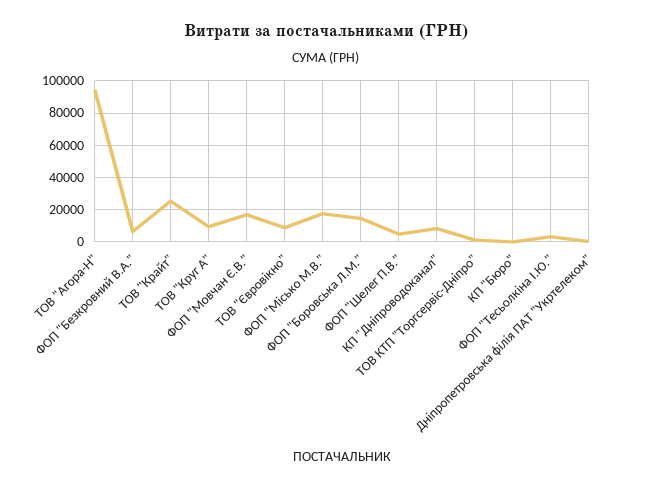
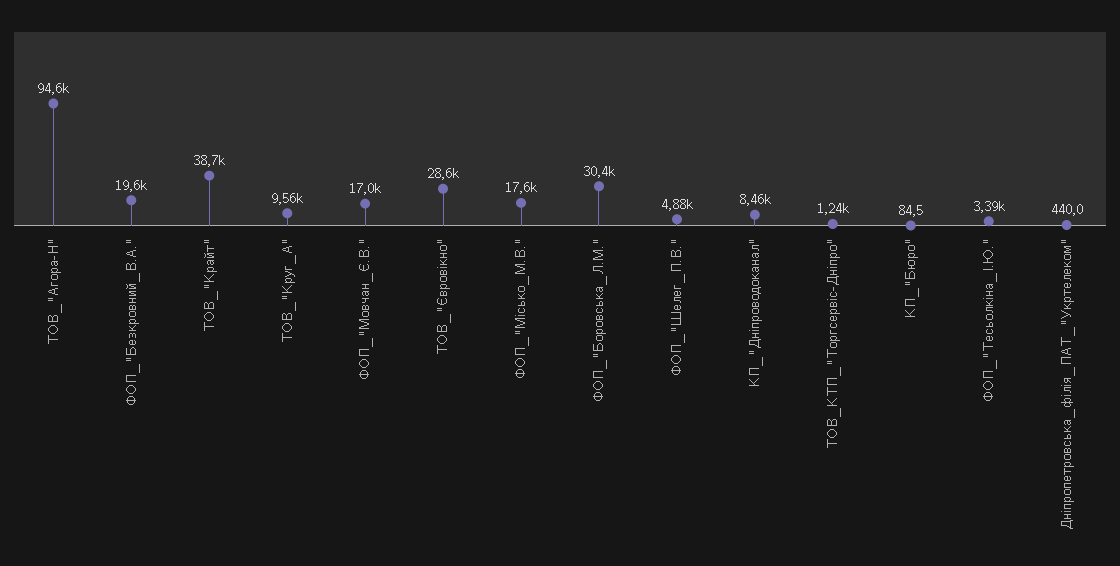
ФОП "Безкровний В.А.": 5000 -> 19600
ТОВ "Крайт": 25000 -> 38700
ТОВ "Євровікно": 10000 -> 28600
ФОП "Боровська Л.М.": 15000 -> 30400

